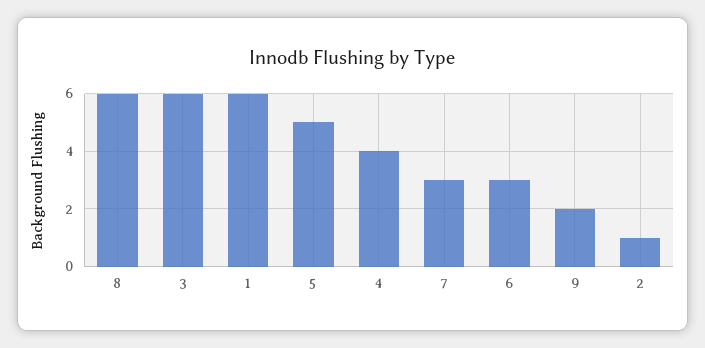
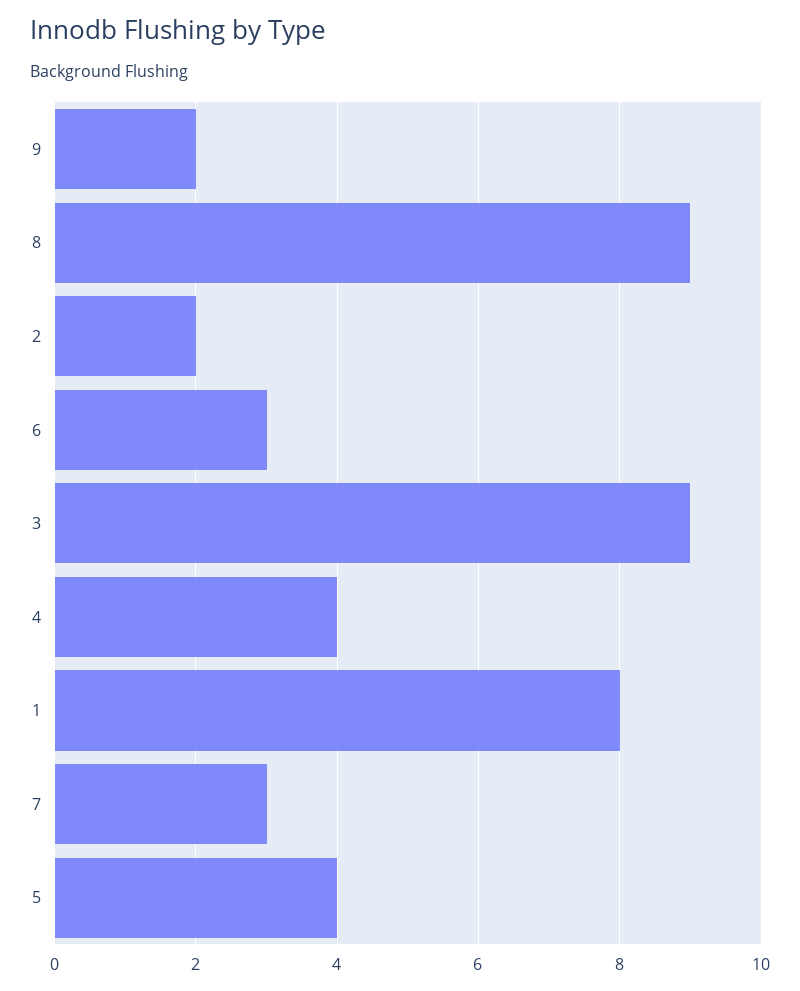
8: 6 -> 9
3: 6 -> 9
1: 6 -> 8
5: 5 -> 4
2: 1 -> 2

